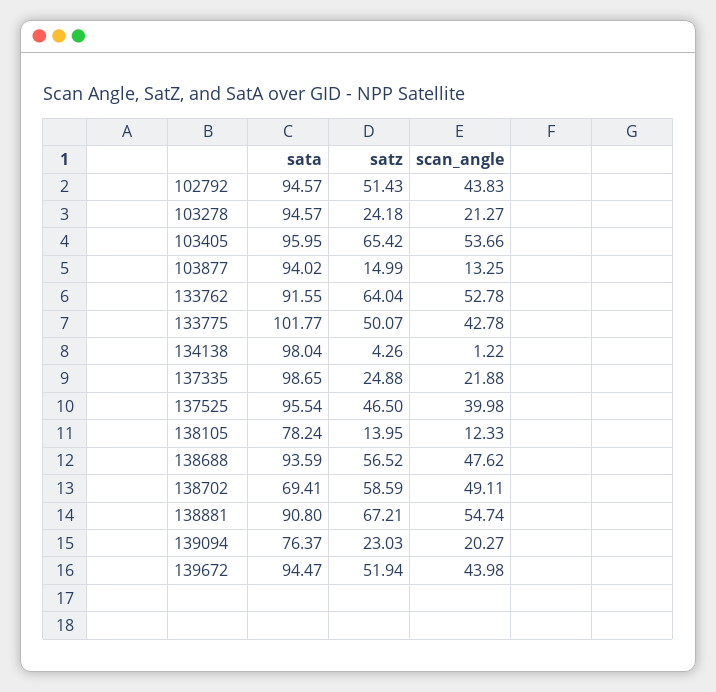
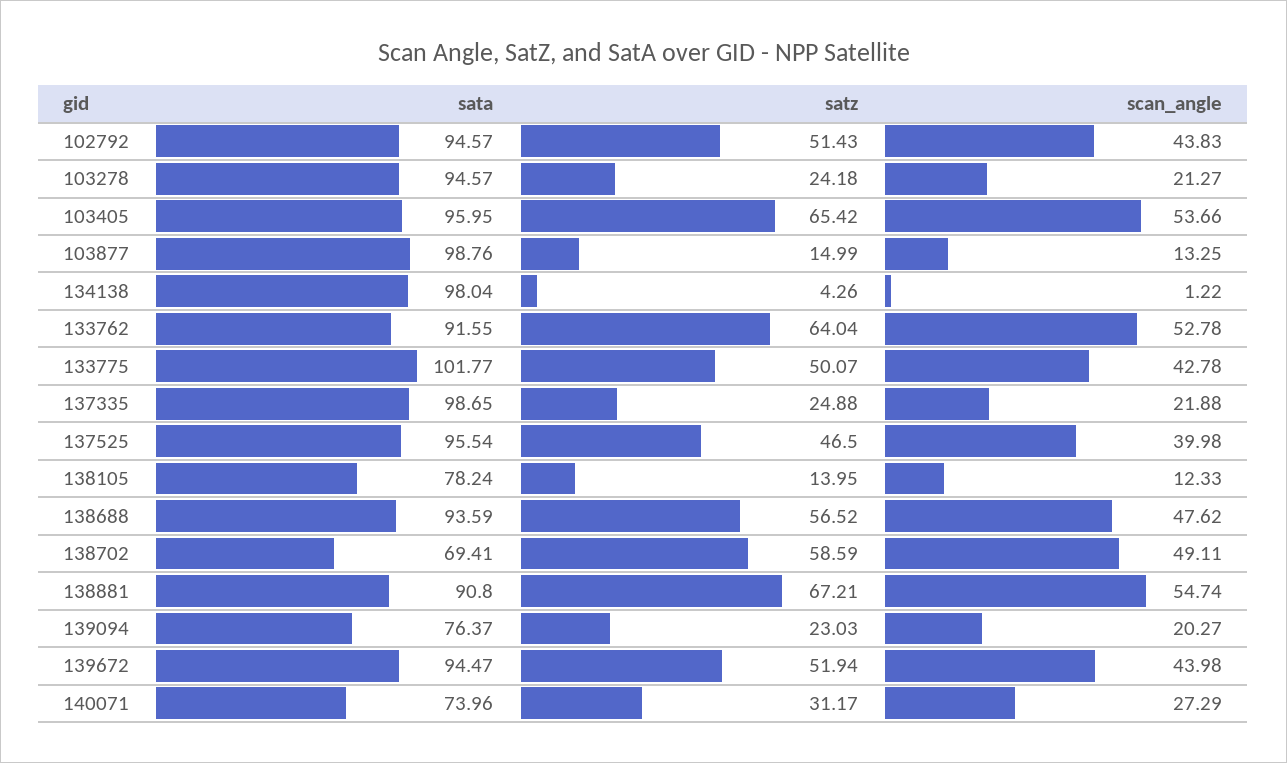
sata, 103877: 94.02 -> 98.76
sata, 140071: none -> 73.96
satz, 140071: none -> 31.17
scan_angle, 140071: none -> 27.29

